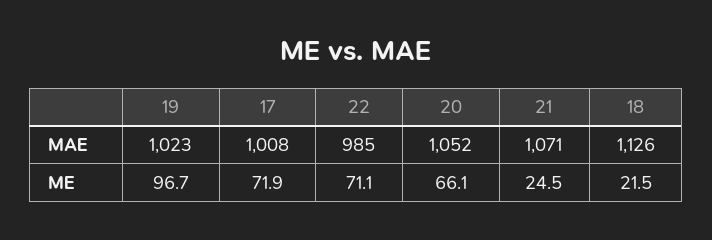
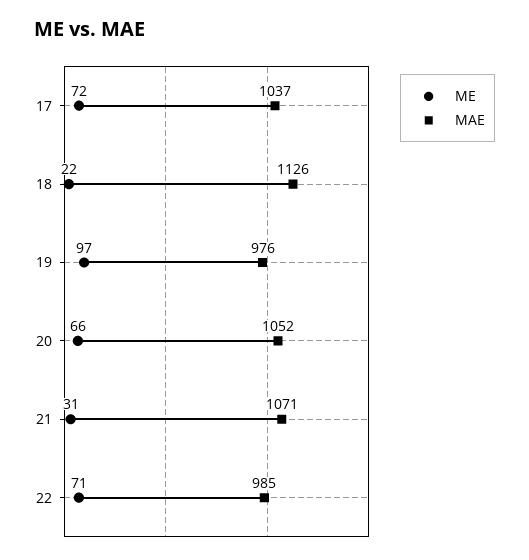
MAE, 19: 1023 -> 976
MAE, 17: 1008 -> 1037
ME, 21: 24.5 -> 31

